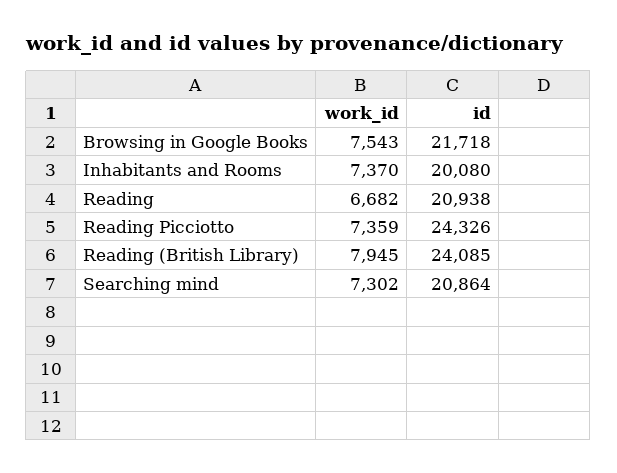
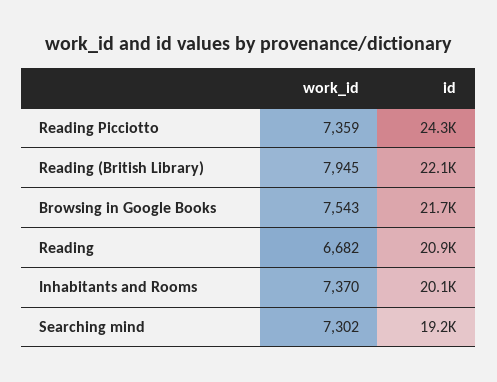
id, Reading (British Library): 24085 -> 22100
id, Searching mind: 20864 -> 19200

